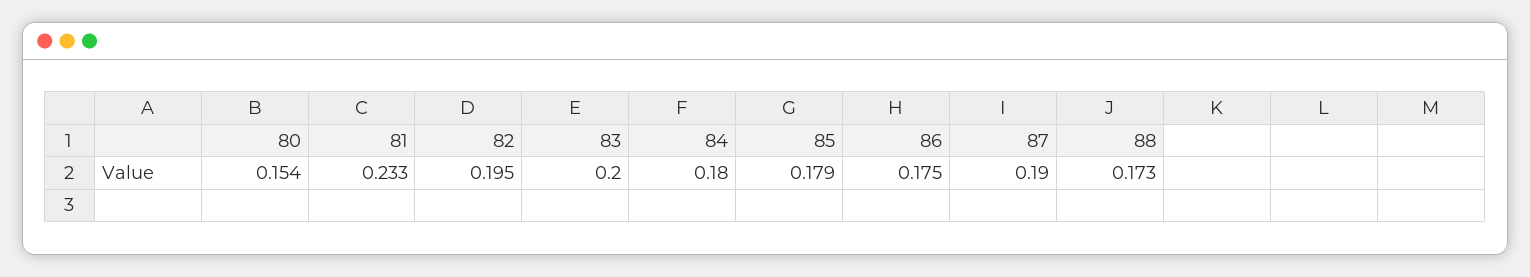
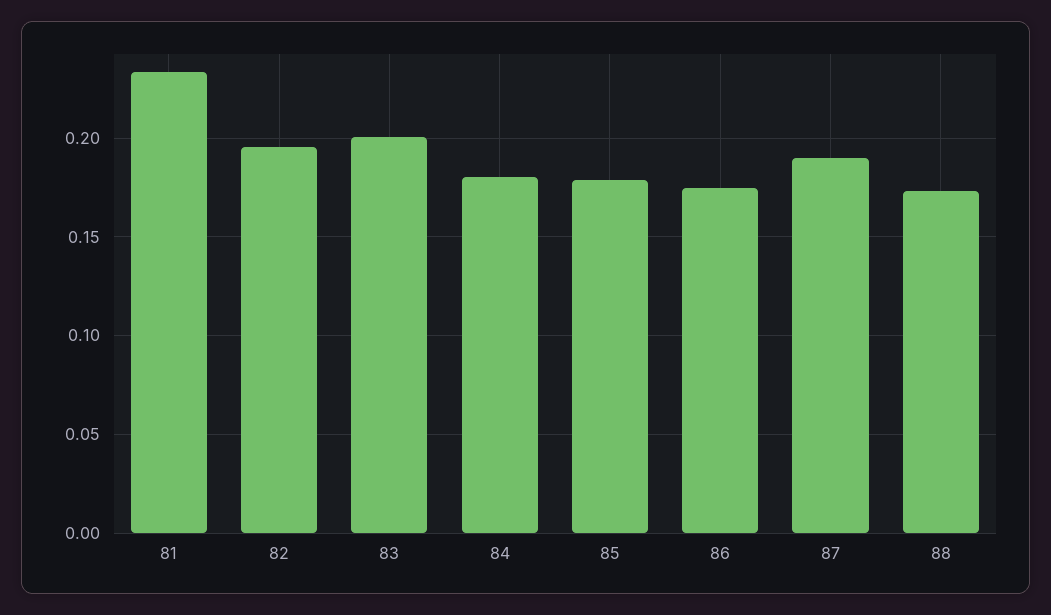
80: 0.154 -> none

